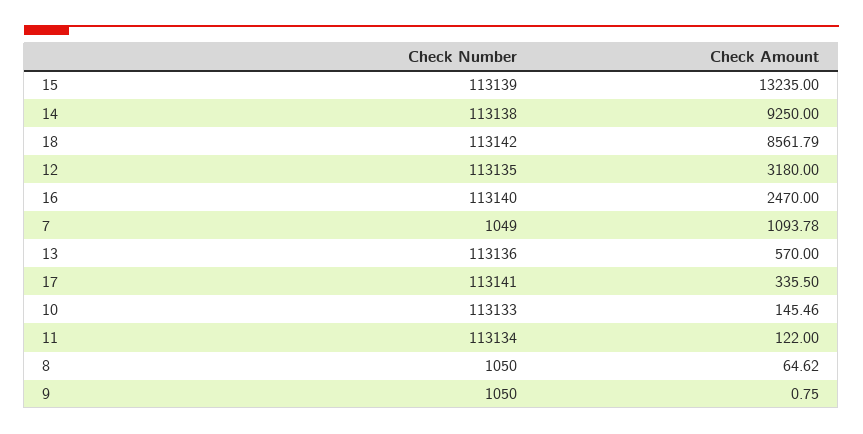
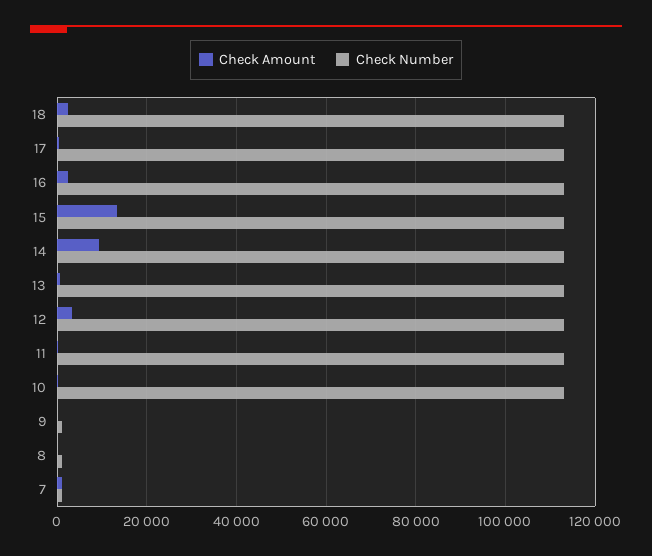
Check Amount, 18: 8561.79 -> 2000

